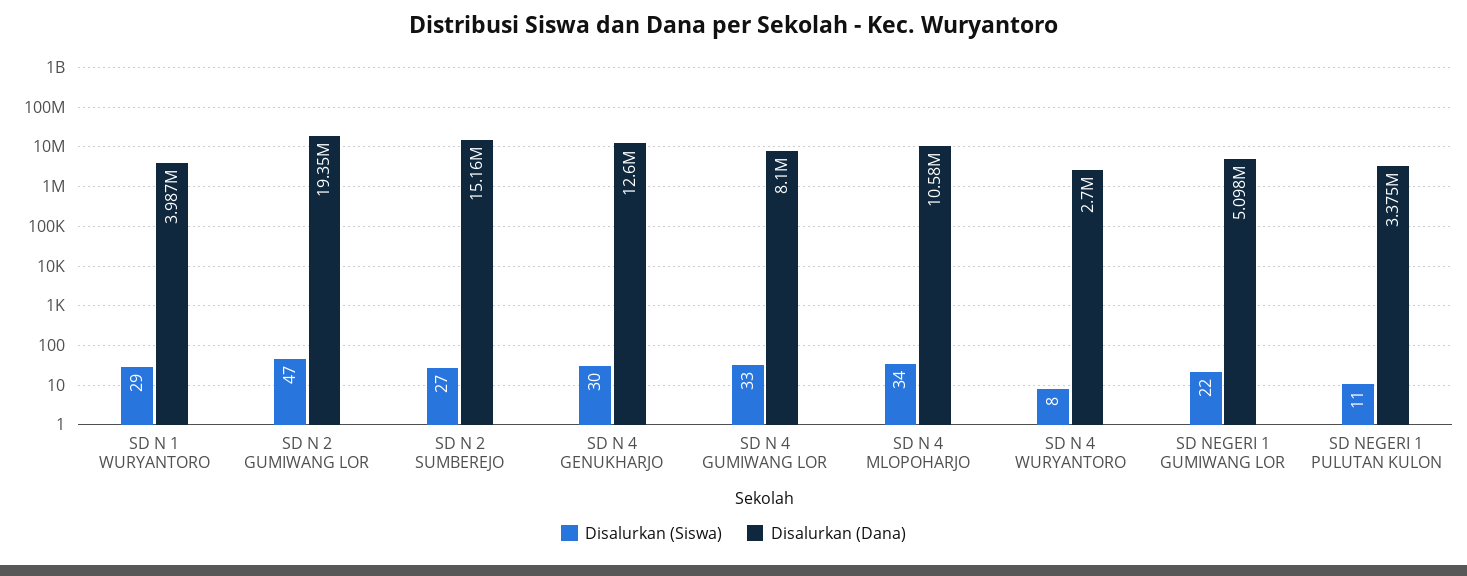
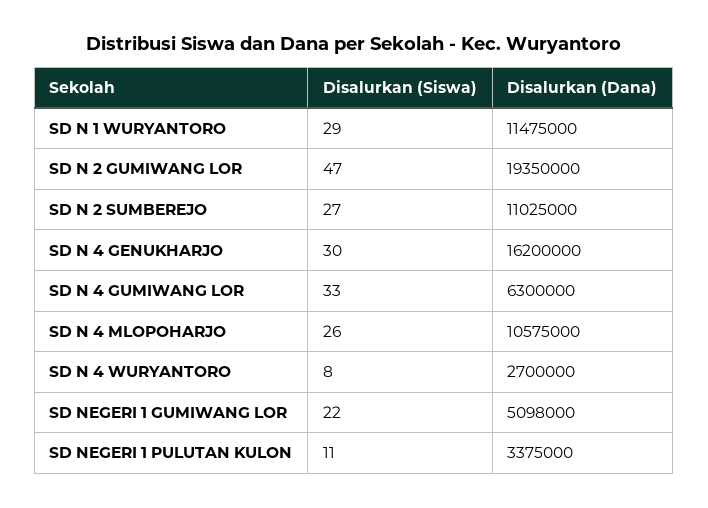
Disalurkan (Dana), SD N 1 WURYANTORO: 3987000 -> 11475000
Disalurkan (Dana), SD N 2 SUMBEREJO: 15160000 -> 11025000
Disalurkan (Dana), SD N 4 GENUKHARJO: 12600000 -> 16200000
Disalurkan (Dana), SD N 4 GUMIWANG LOR: 8100000 -> 6300000
Disalurkan (Siswa), SD N 4 MLOPOHARJO: 34 -> 26

